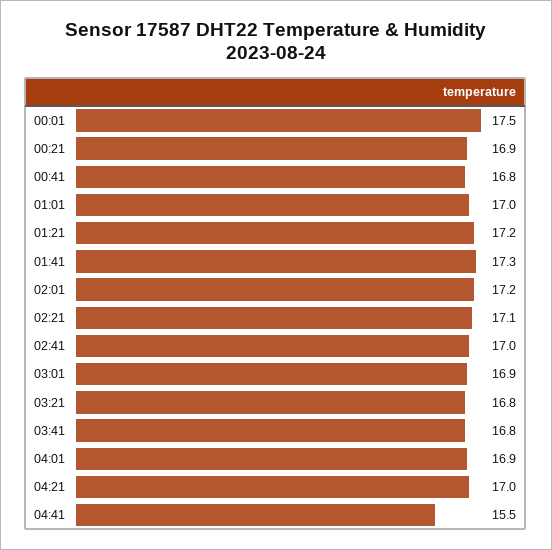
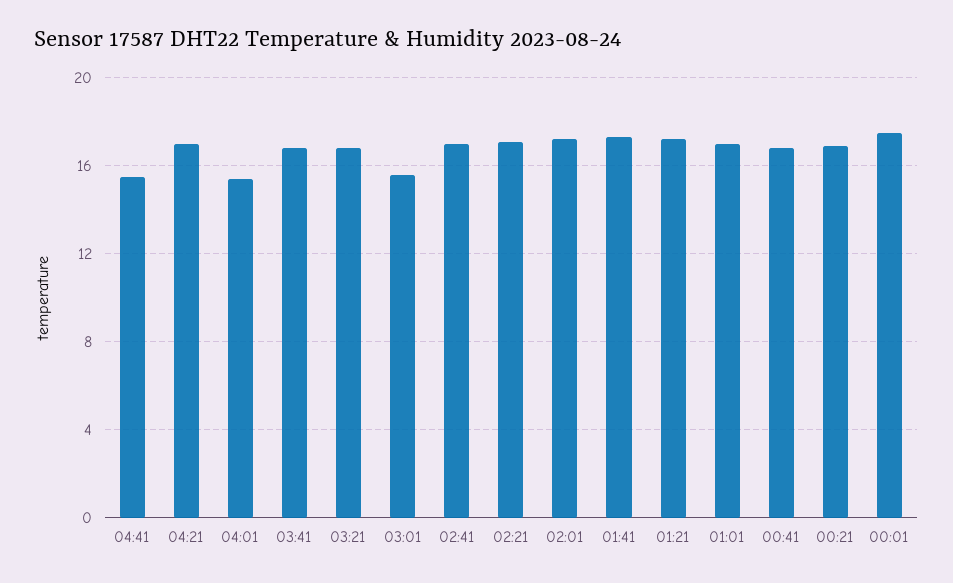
03:01: 16.9 -> 15.5
04:01: 16.9 -> 15.5

